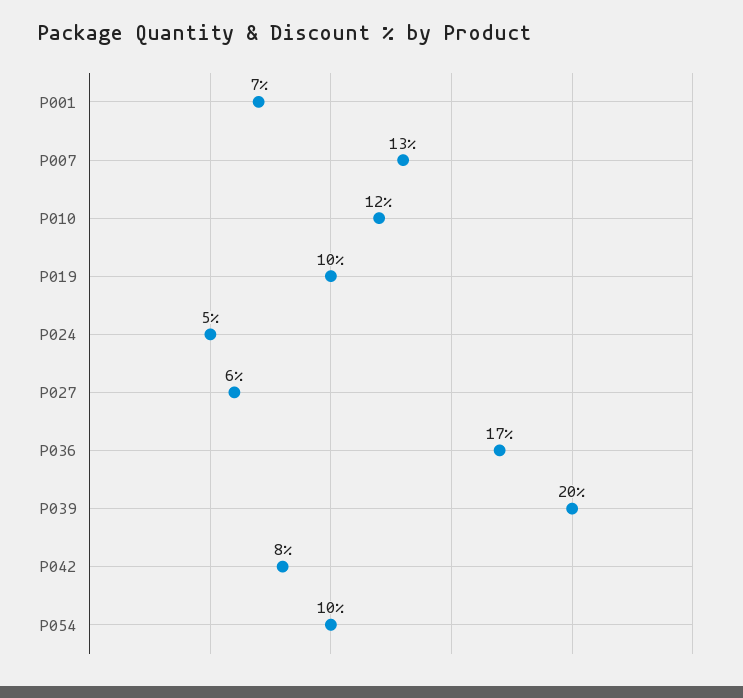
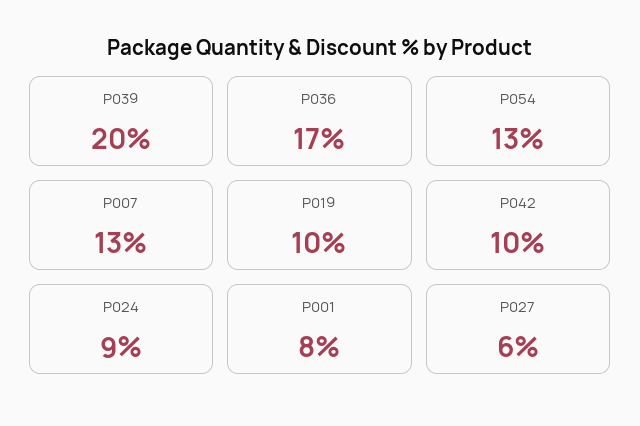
P001: 7 -> 8
P010: 12 -> none
P024: 5 -> 9
P042: 8 -> 10
P054: 10 -> 13

